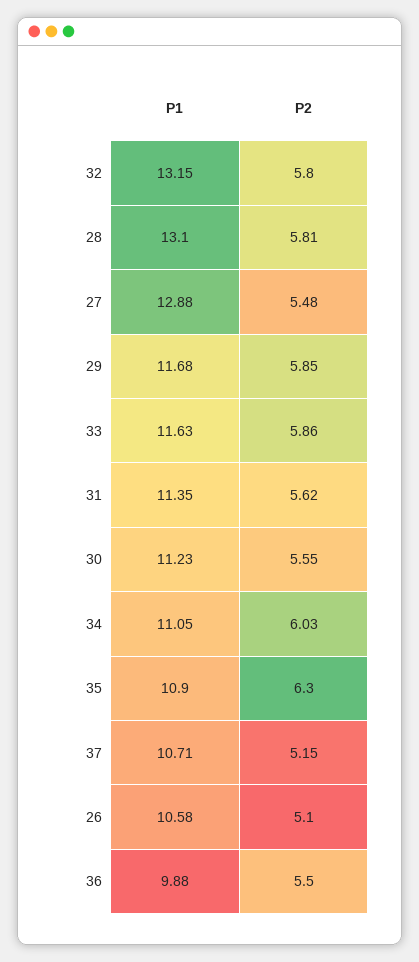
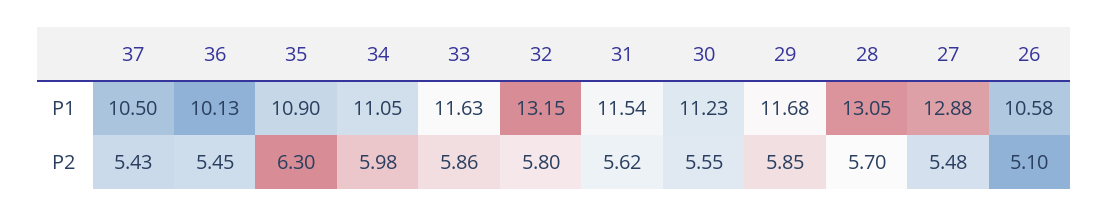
P1, 28: 13.1 -> 13.05
P2, 28: 5.81 -> 5.7
P1, 31: 11.35 -> 11.54
P2, 34: 6.03 -> 5.98
P1, 37: 10.71 -> 10.5
P2, 37: 5.15 -> 5.43
P1, 36: 9.88 -> 10.13
P2, 36: 5.5 -> 5.45

